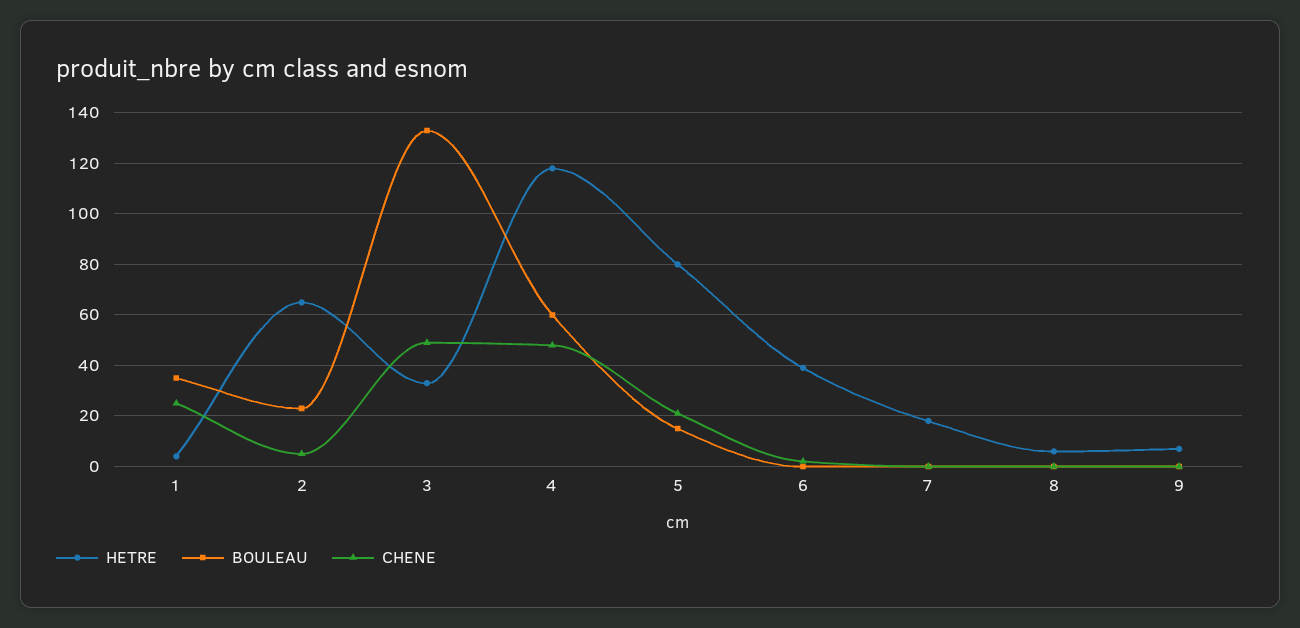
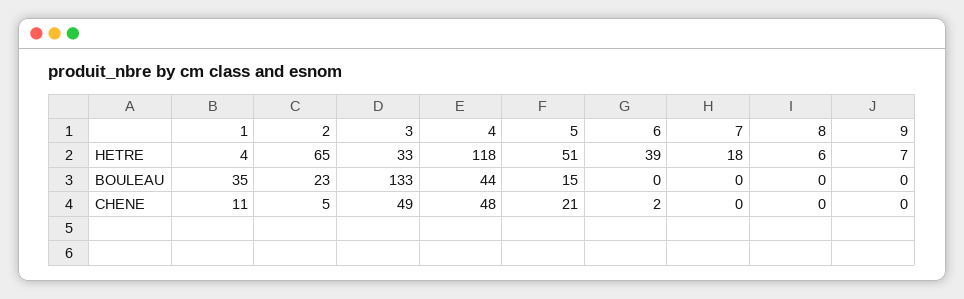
CHENE, 1: 25 -> 11
BOULEAU, 4: 60 -> 44
HETRE, 5: 80 -> 51

